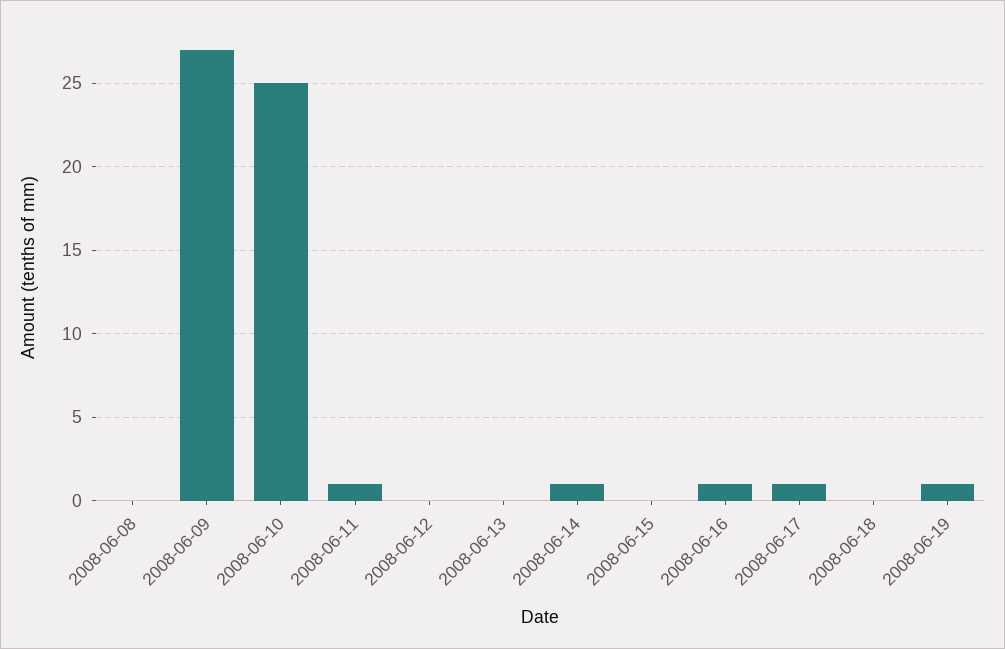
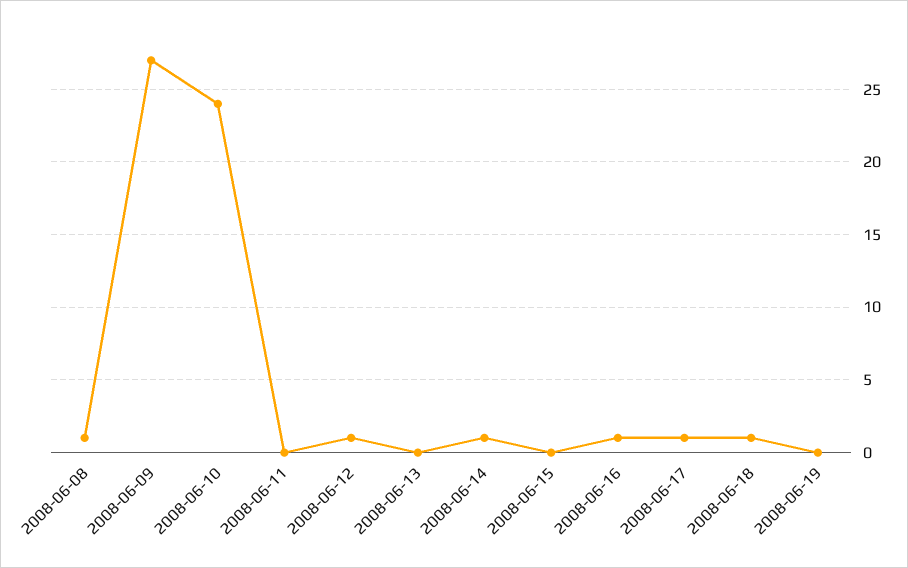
2008-06-08: 0 -> 1
2008-06-10: 25 -> 24
2008-06-11: 1 -> 0
2008-06-12: 0 -> 1
2008-06-18: 0 -> 1
2008-06-19: 1 -> 0

